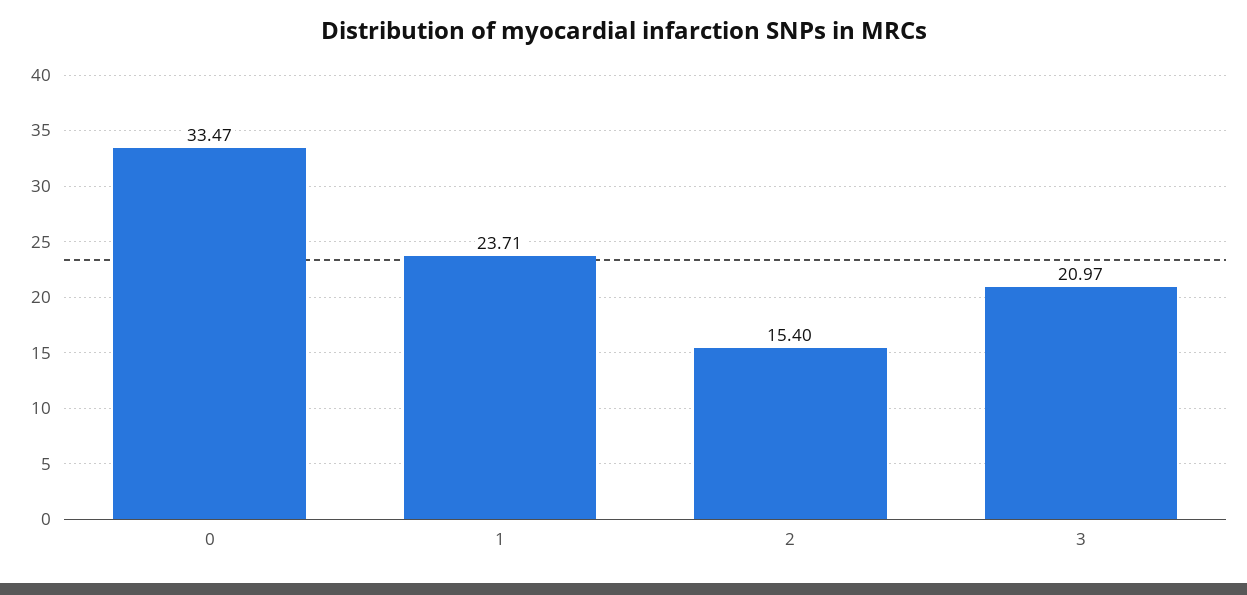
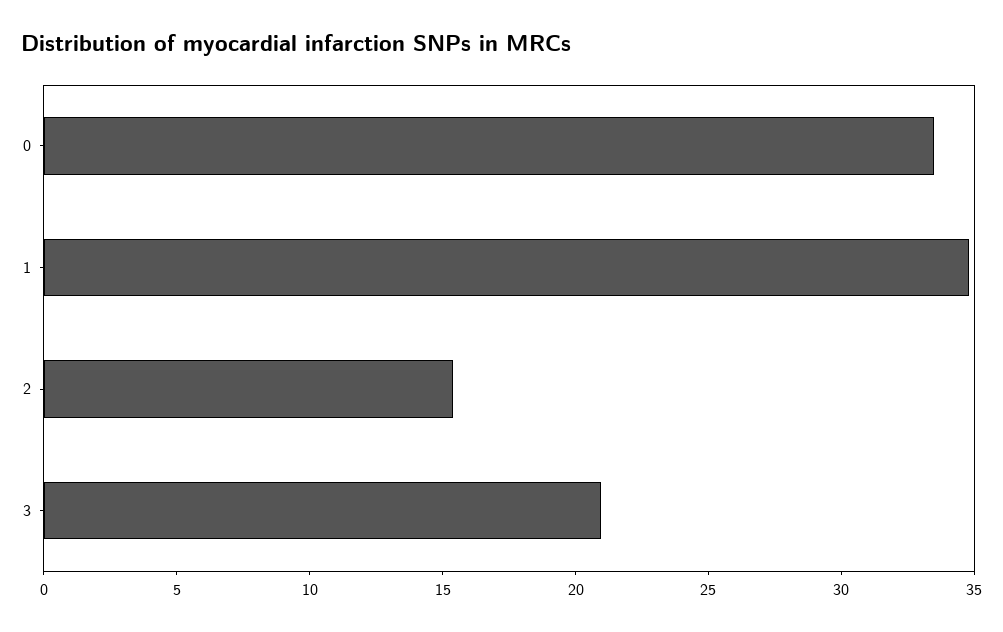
1: 23.71 -> 35

